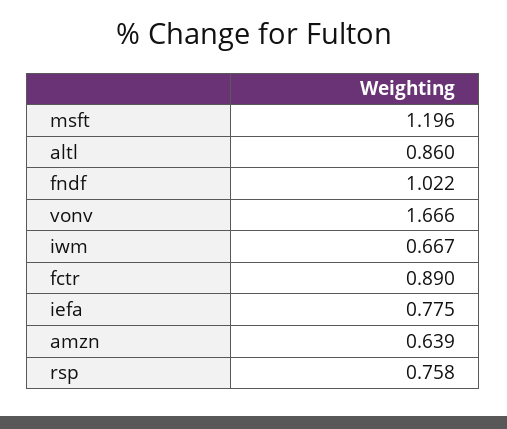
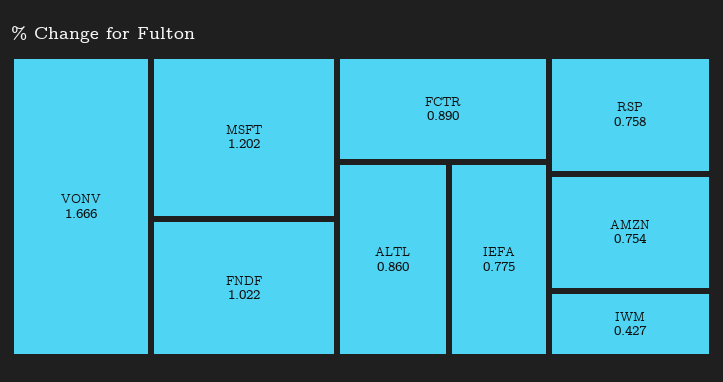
msft: 1.196 -> 1.202
iwm: 0.667 -> 0.427
amzn: 0.639 -> 0.754

